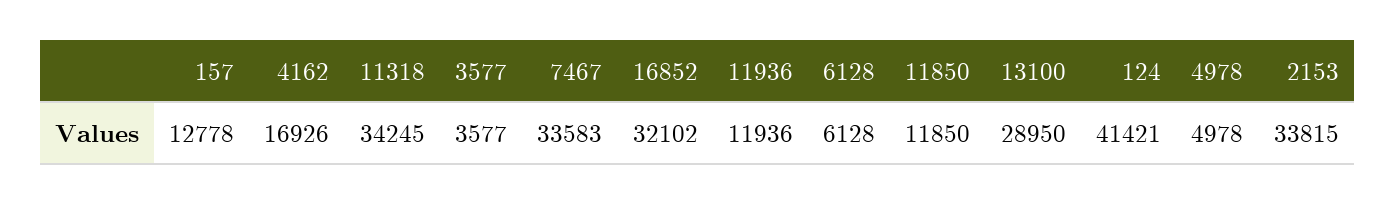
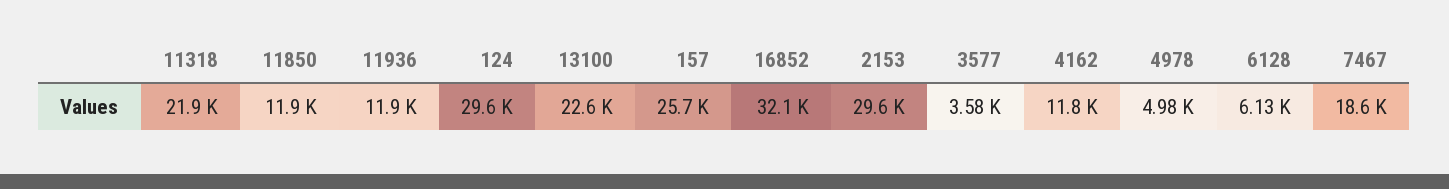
157: 12778 -> 25700
4162: 16926 -> 11800
11318: 34245 -> 21900
7467: 33583 -> 18600
13100: 28950 -> 22600
124: 41421 -> 29600
2153: 33815 -> 29600

